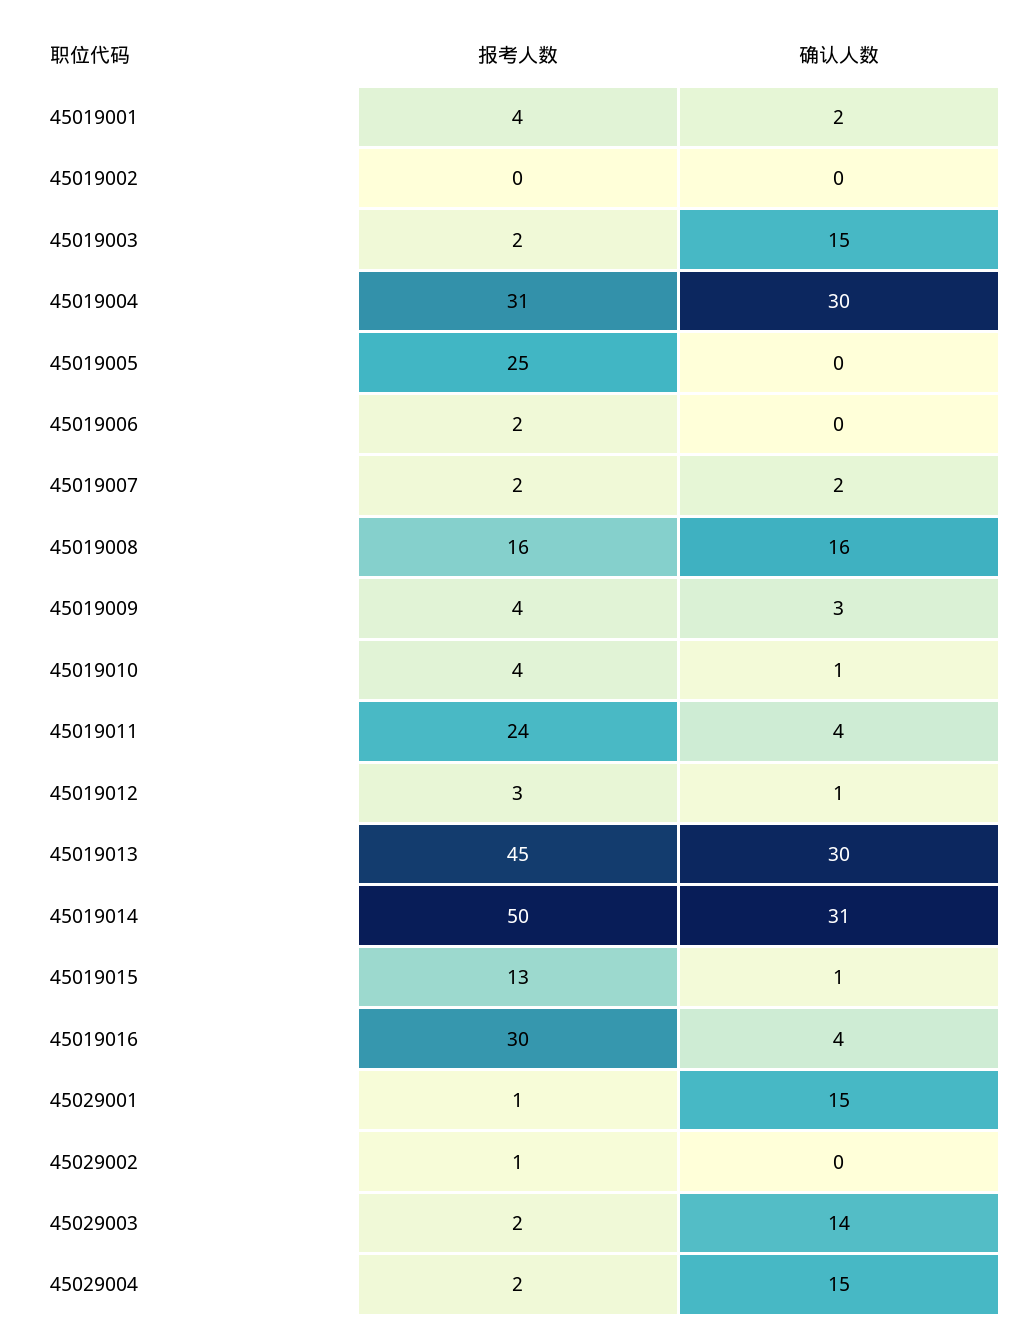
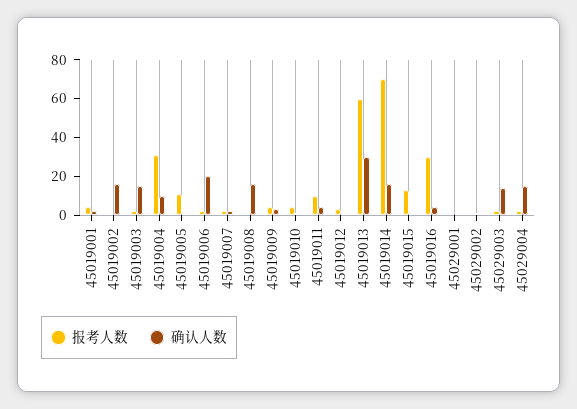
确认人数, 45019002: 0 -> 15
确认人数, 45019004: 30 -> 10
报考人数, 45019005: 25 -> 10
确认人数, 45019006: 0 -> 20
报考人数, 45019008: 16 -> 0
报考人数, 45019011: 24 -> 10
报考人数, 45019013: 45 -> 60
报考人数, 45019014: 50 -> 70
确认人数, 45019014: 31 -> 15
确认人数, 45029001: 15 -> 0

